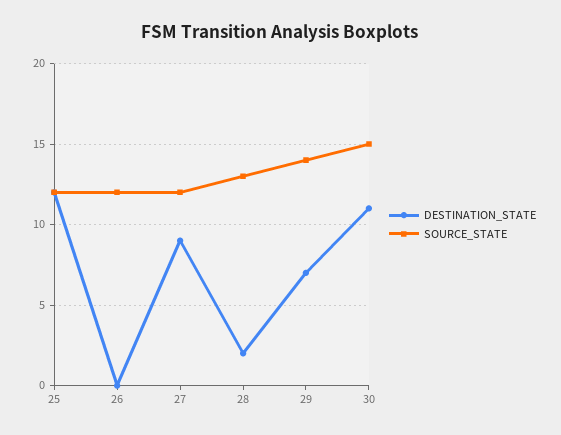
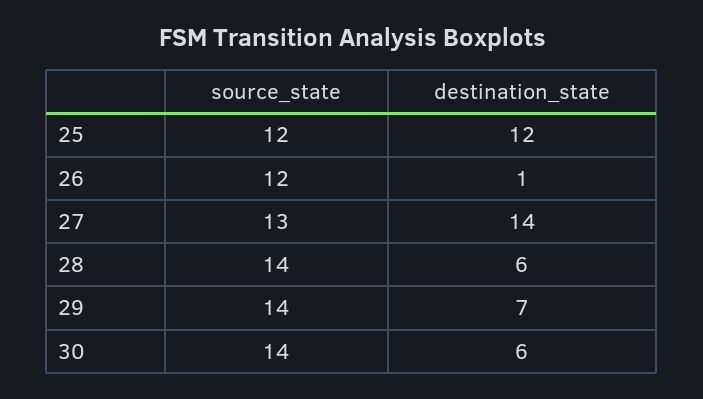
DESTINATION_STATE, 26: 0 -> 1
DESTINATION_STATE, 27: 9 -> 14
SOURCE_STATE, 27: 12 -> 13
DESTINATION_STATE, 28: 2 -> 6
SOURCE_STATE, 28: 13 -> 14
DESTINATION_STATE, 30: 11 -> 6
SOURCE_STATE, 30: 15 -> 14

